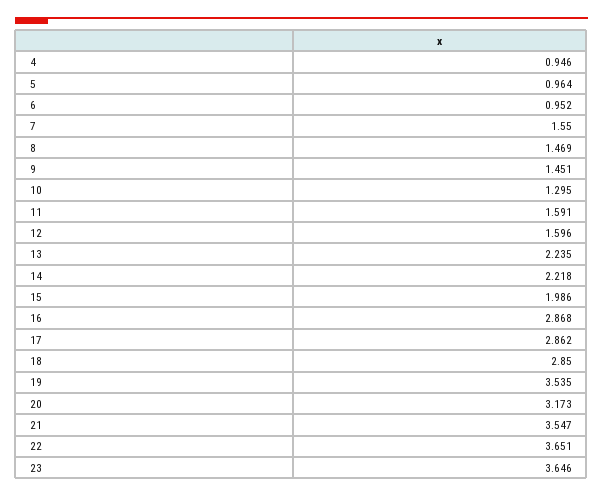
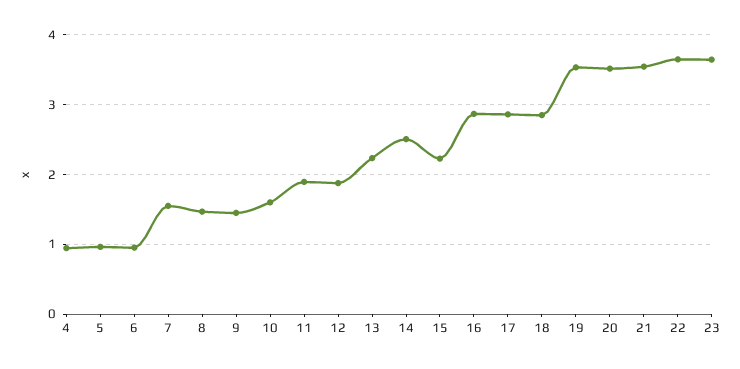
10: 1.295 -> 1.6
11: 1.591 -> 1.9
12: 1.596 -> 1.9
14: 2.218 -> 2.5
15: 1.986 -> 2.2
20: 3.173 -> 3.5

